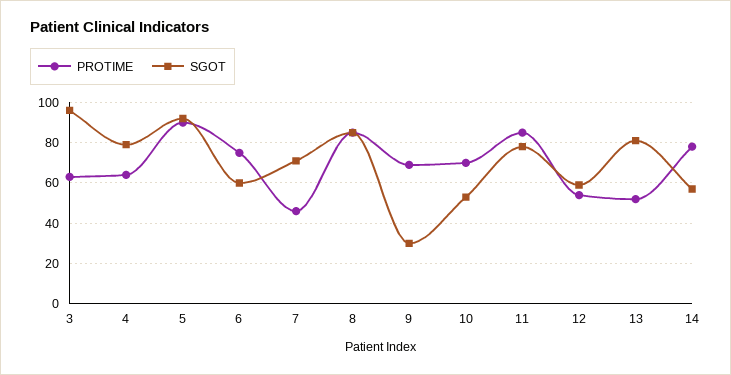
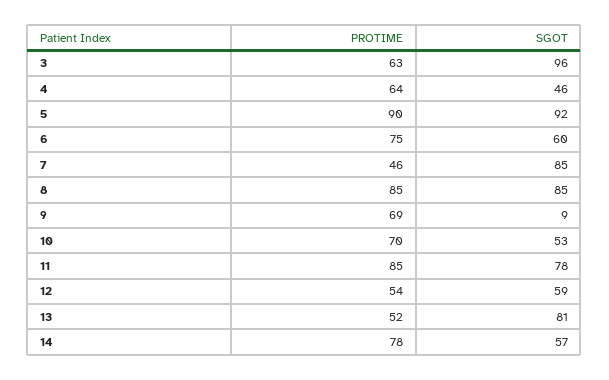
SGOT, 4: 80 -> 46
SGOT, 7: 70 -> 85
SGOT, 9: 30 -> 9

